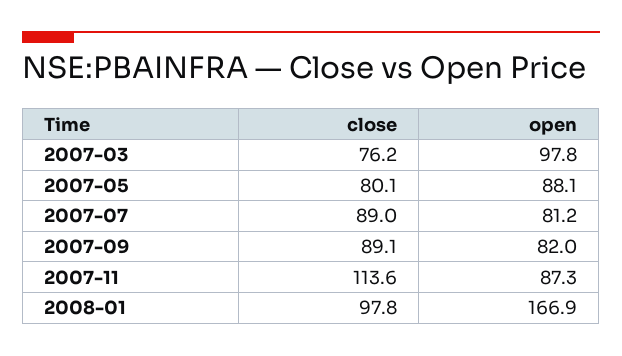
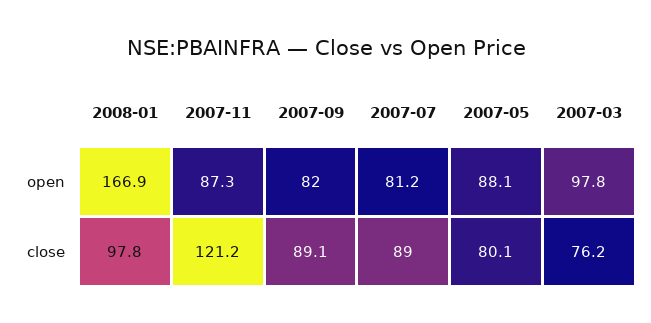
close, 2007-11: 113.6 -> 121.2

